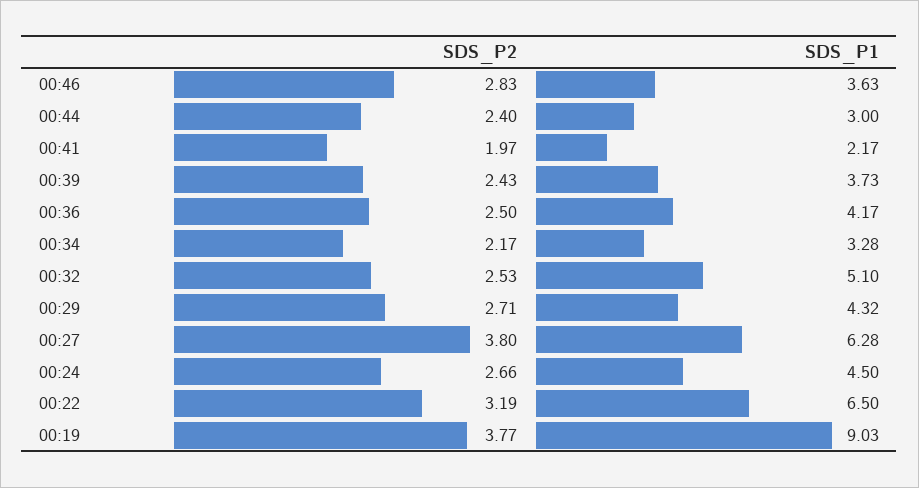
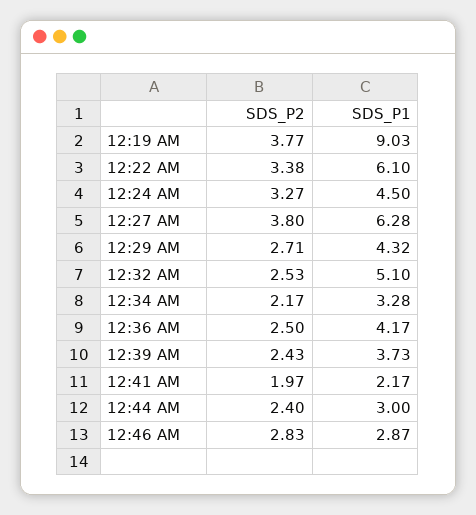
SDS_P1, 00:46: 3.63 -> 2.87
SDS_P2, 00:24: 2.66 -> 3.27
SDS_P2, 00:22: 3.19 -> 3.38
SDS_P1, 00:22: 6.5 -> 6.1

